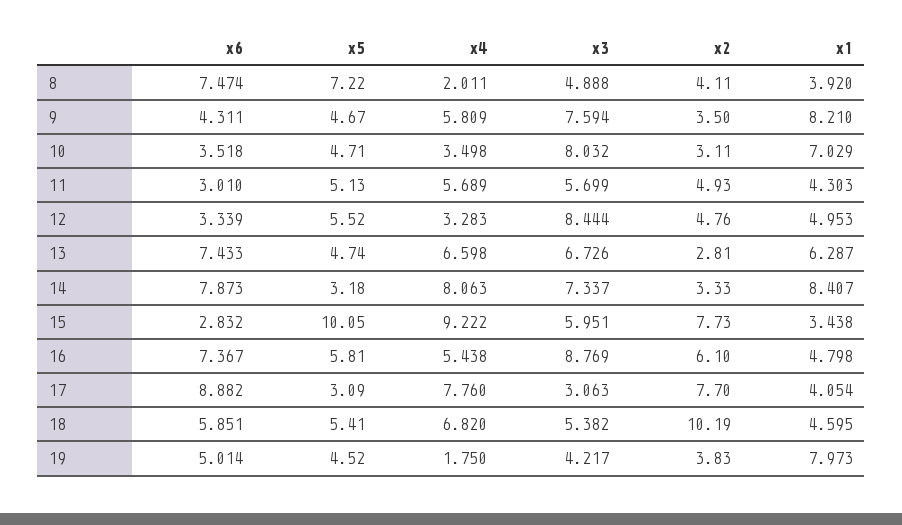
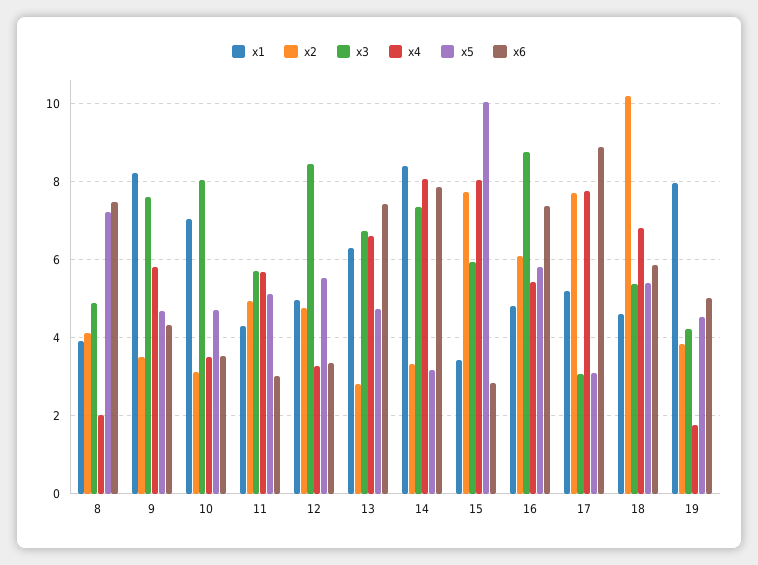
x4, 15: 9.222 -> 8
x1, 17: 4.054 -> 5.2

